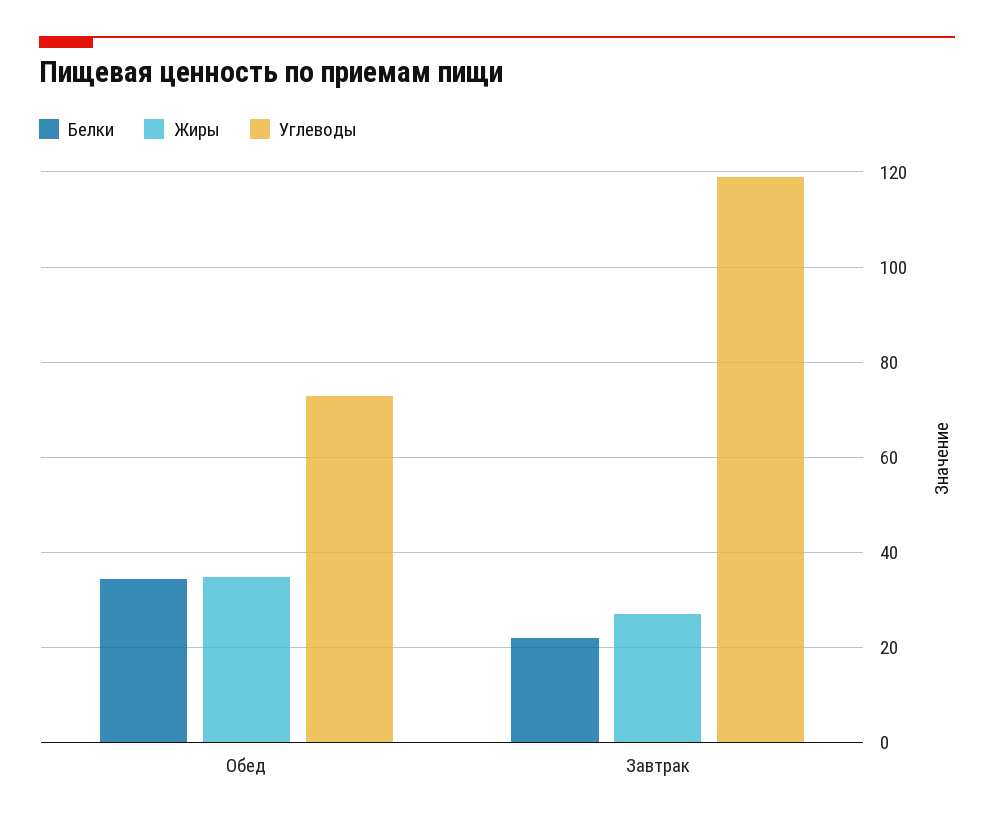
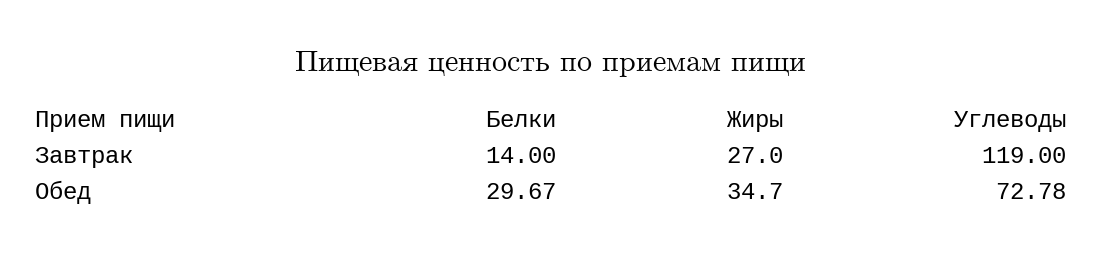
Белки, Обед: 34 -> 29.67
Белки, Завтрак: 22 -> 14

